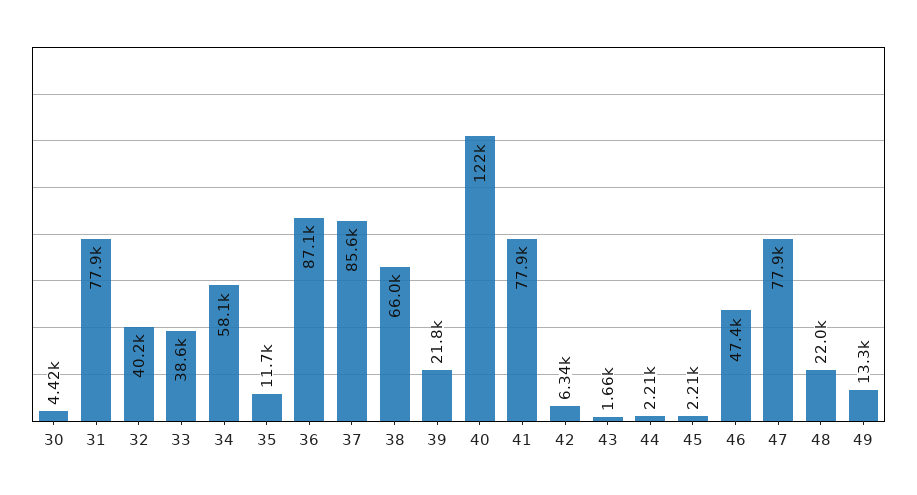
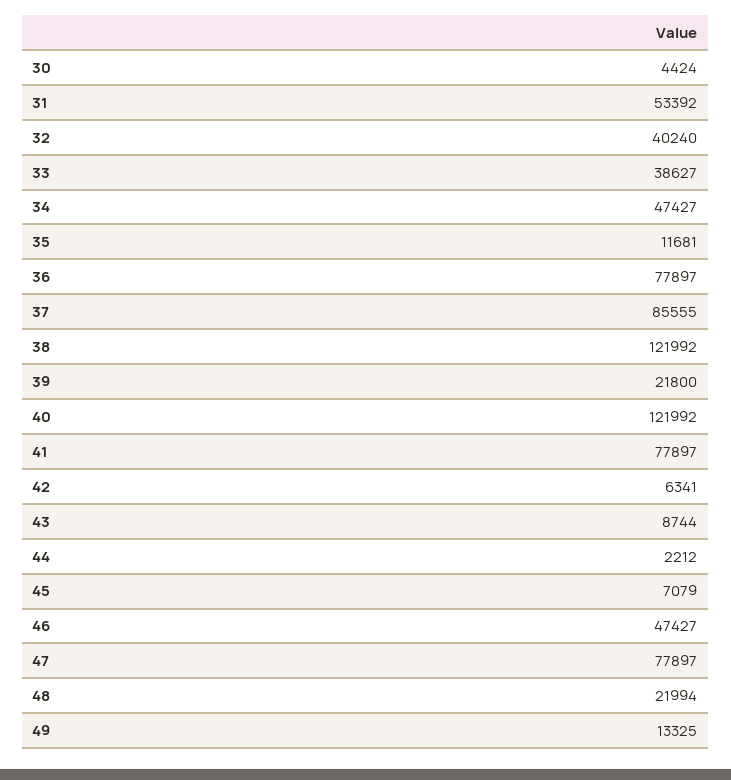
31: 77900 -> 53392
34: 58100 -> 47427
36: 87100 -> 77897
38: 66000 -> 121992
43: 1660 -> 8744
45: 2210 -> 7079

